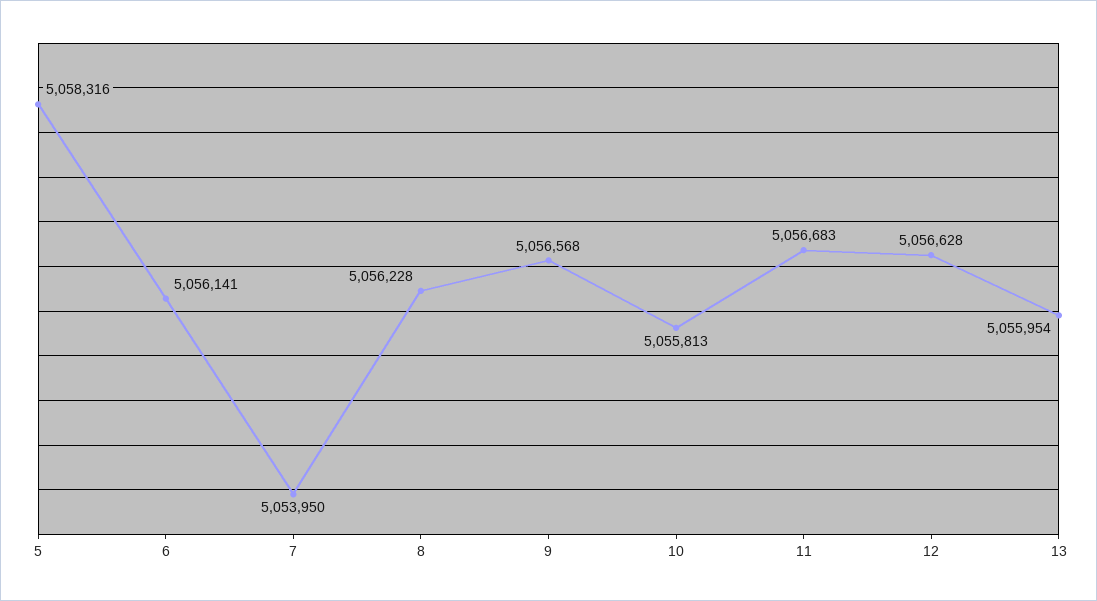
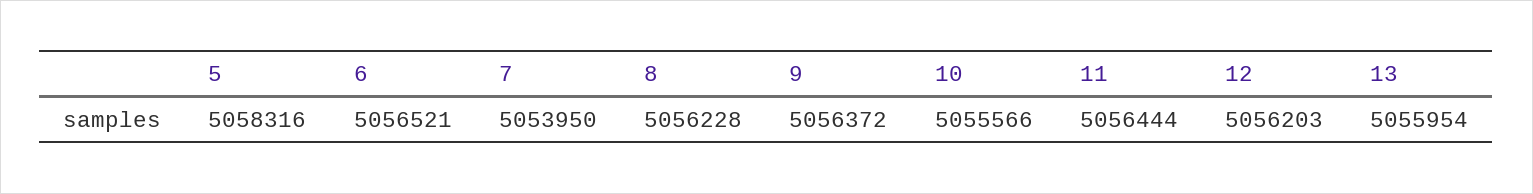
6: 5056141 -> 5056521
9: 5056568 -> 5056372
10: 5055813 -> 5055566
11: 5056683 -> 5056444
12: 5056628 -> 5056203

